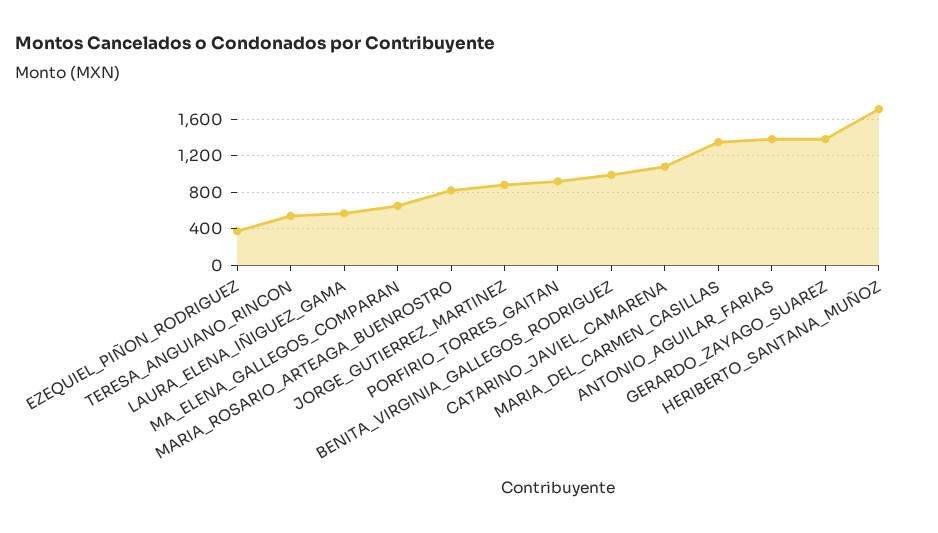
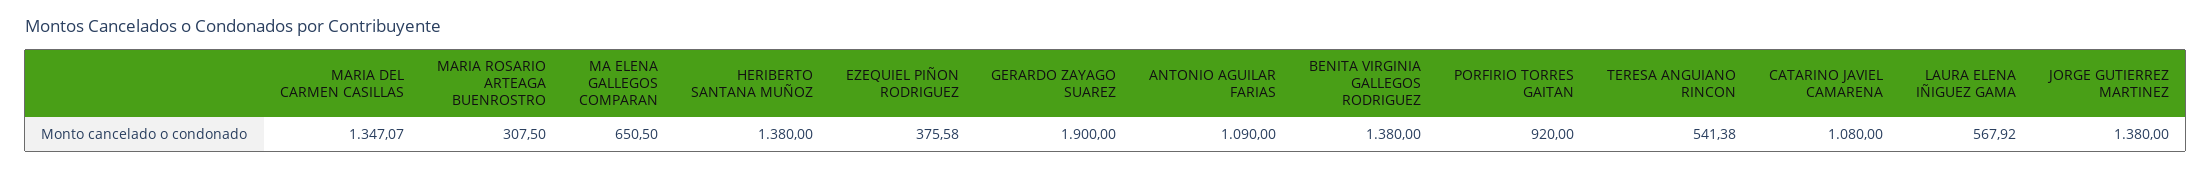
MARIA_ROSARIO_ARTEAGA_BUENROSTRO: 800 -> 307.5
JORGE_GUTIERREZ_MARTINEZ: 900 -> 1380
BENITA_VIRGINIA_GALLEGOS_RODRIGUEZ: 1000 -> 1380
ANTONIO_AGUILAR_FARIAS: 1400 -> 1090
GERARDO_ZAYAGO_SUAREZ: 1400 -> 1900
HERIBERTO_SANTANA_MUÑOZ: 1700 -> 1380

